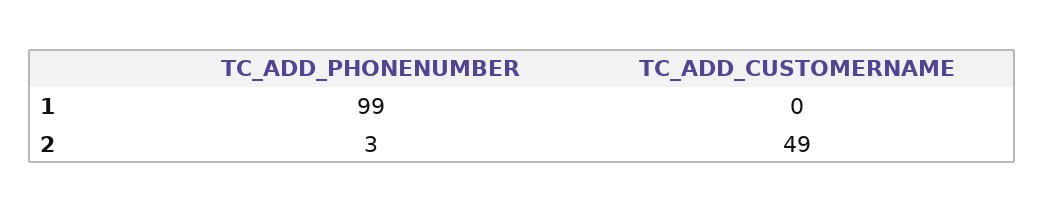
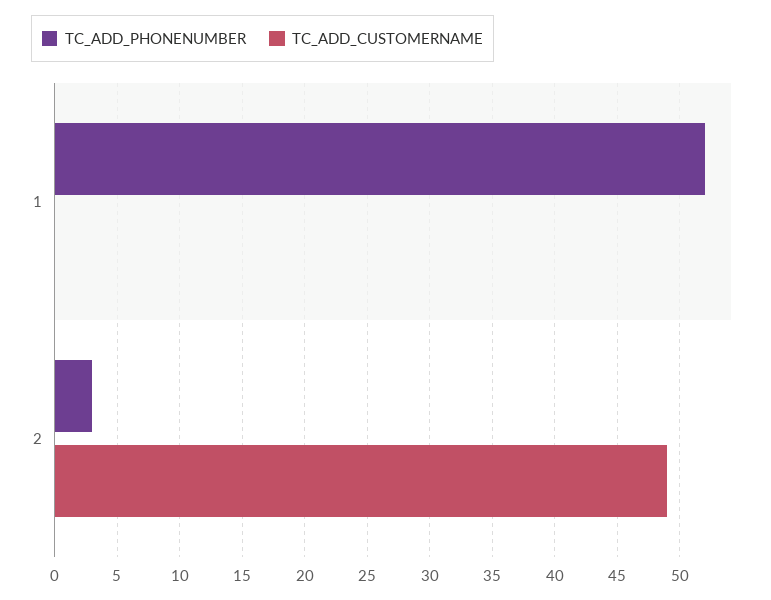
TC_ADD_PHONENUMBER, 1: 99 -> 52

